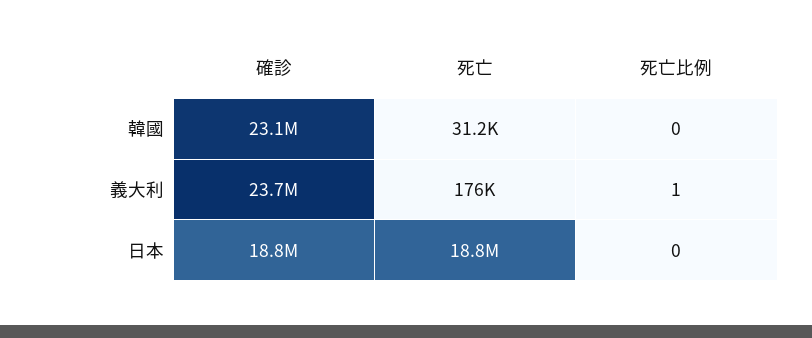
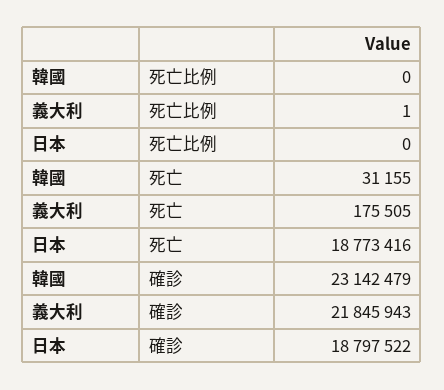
確診, 義大利: 23700000 -> 21845943

